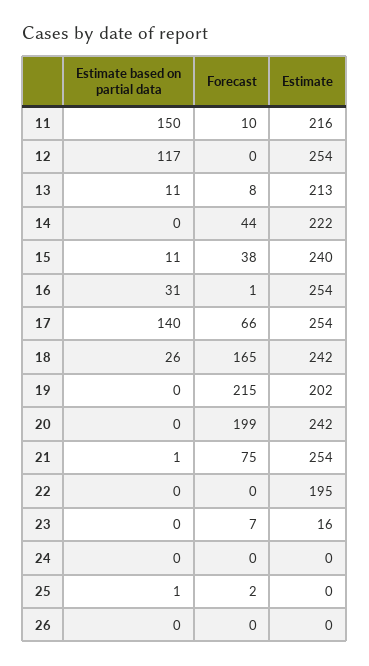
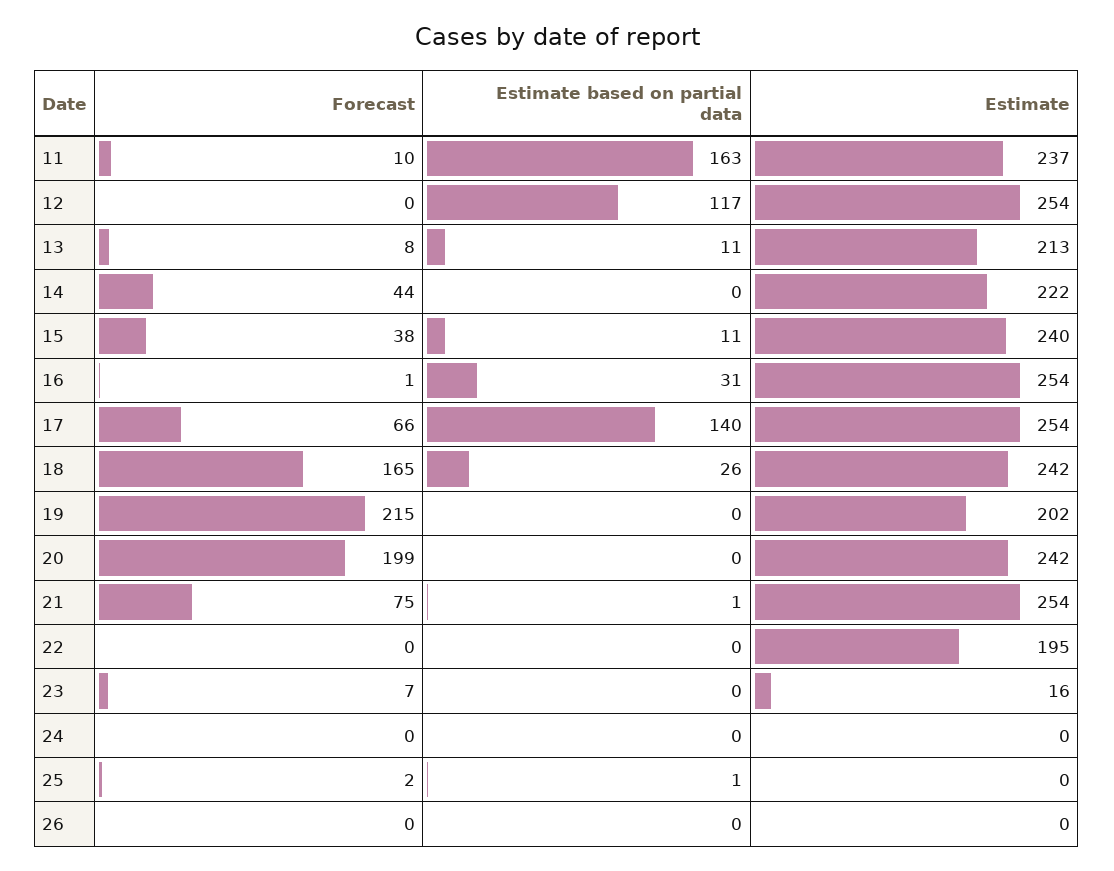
Estimate based on partial data, 11: 150 -> 163
Estimate, 11: 216 -> 237

